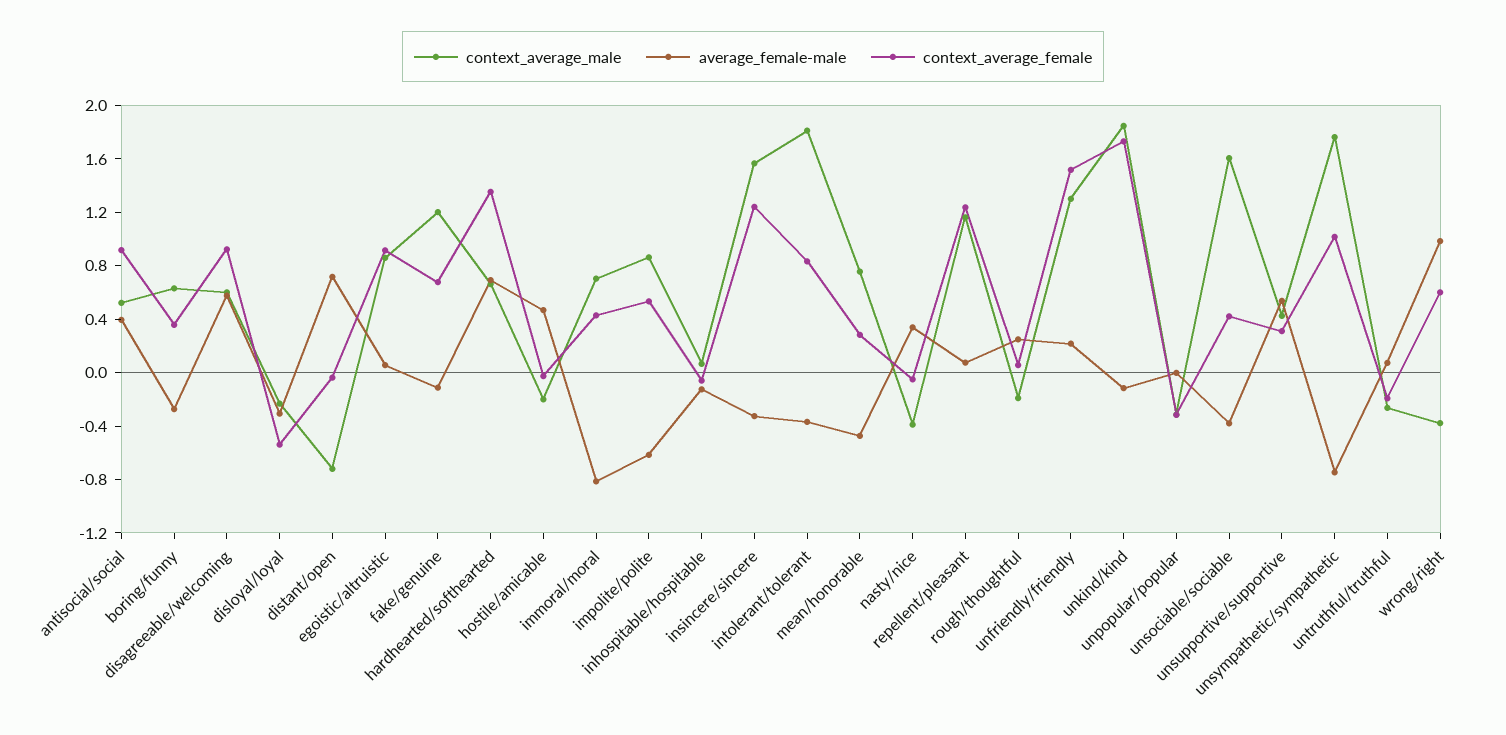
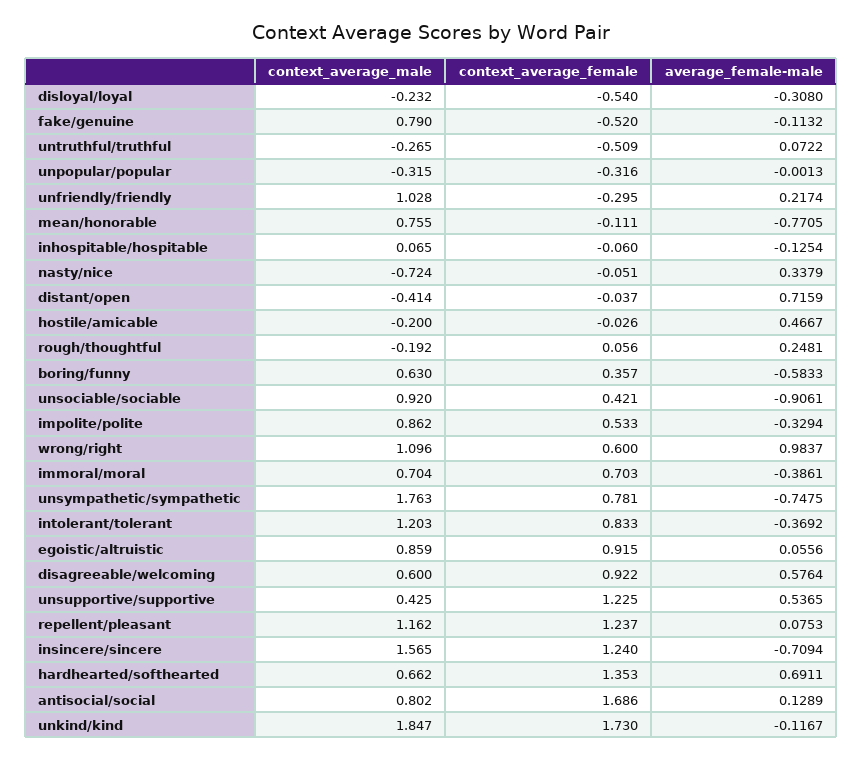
context_average_male, antisocial/social: 0.5 -> 0.802
average_female-male, antisocial/social: 0.4 -> 0.1289
context_average_female, antisocial/social: 0.9 -> 1.686
average_female-male, boring/funny: -0.3 -> -0.5833
context_average_male, distant/open: -0.7 -> -0.414
context_average_male, fake/genuine: 1.2 -> 0.79
context_average_female, fake/genuine: 0.7 -> -0.52
average_female-male, immoral/moral: -0.8 -> -0.3861
context_average_female, immoral/moral: 0.4 -> 0.703
average_female-male, impolite/polite: -0.6 -> -0.3294
average_female-male, insincere/sincere: -0.3 -> -0.7094
context_average_male, intolerant/tolerant: 1.8 -> 1.203
average_female-male, mean/honorable: -0.5 -> -0.7705
context_average_female, mean/honorable: 0.3 -> -0.111
context_average_male, nasty/nice: -0.4 -> -0.724
context_average_male, unfriendly/friendly: 1.3 -> 1.028
context_average_female, unfriendly/friendly: 1.5 -> -0.295
context_average_male, unsociable/sociable: 1.6 -> 0.92
average_female-male, unsociable/sociable: -0.4 -> -0.9061
context_average_female, unsupportive/supportive: 0.3 -> 1.225
context_average_female, unsympathetic/sympathetic: 1 -> 0.781
context_average_female, untruthful/truthful: -0.2 -> -0.509
context_average_male, wrong/right: -0.4 -> 1.096

